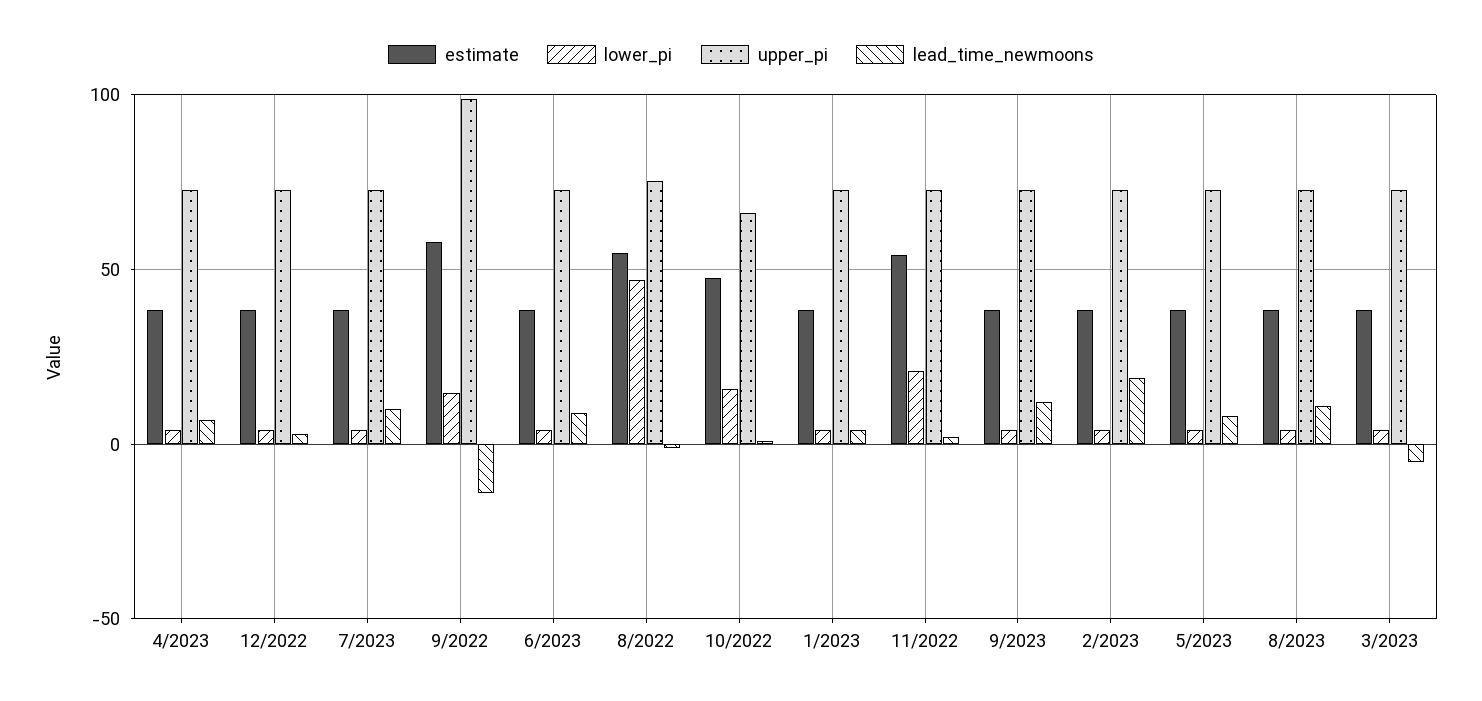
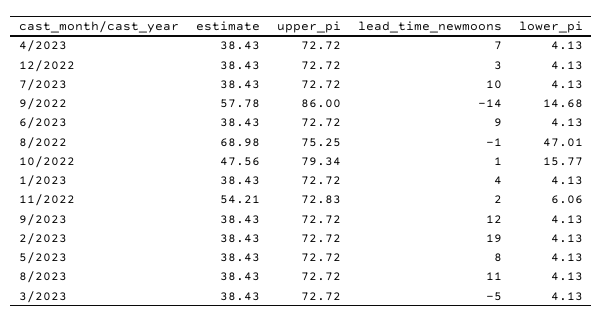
upper_pi, 9/2022: 100 -> 86
estimate, 8/2022: 55 -> 68.98
upper_pi, 10/2022: 65 -> 79.34
lower_pi, 11/2022: 20 -> 6.06

